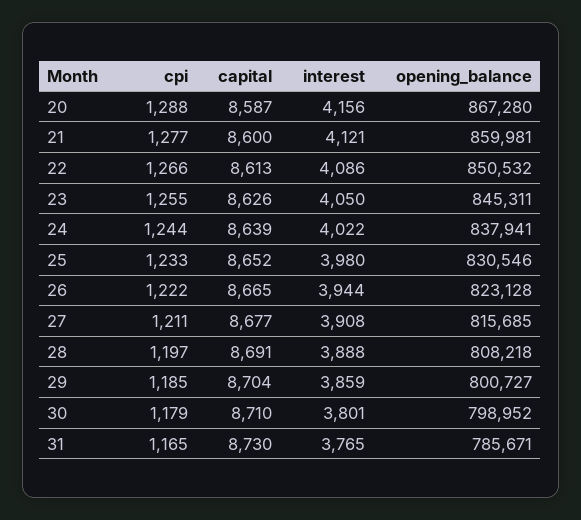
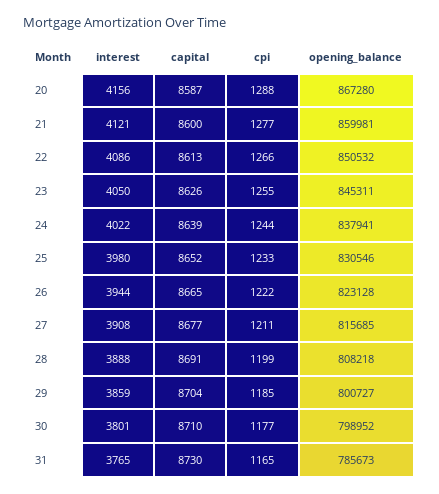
cpi, 28: 1197 -> 1199
cpi, 30: 1179 -> 1177
opening_balance, 31: 785671 -> 785673

